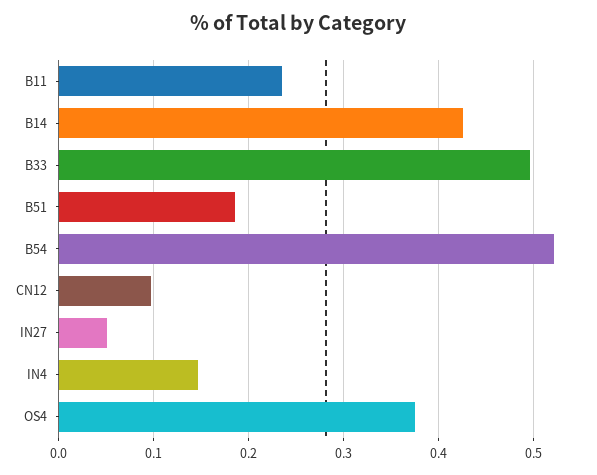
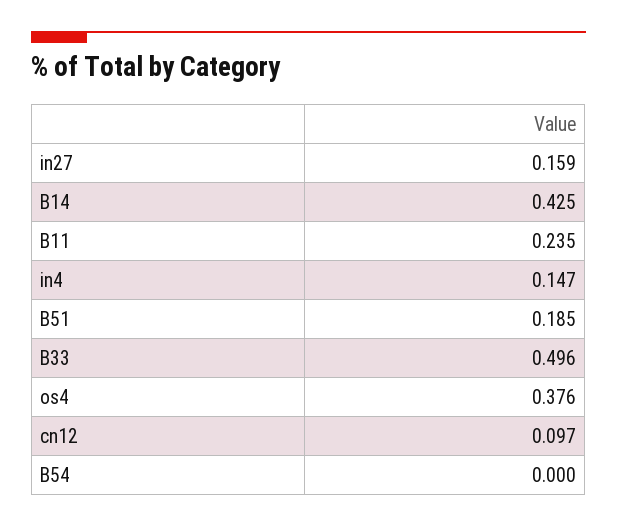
B54: 0.52 -> 0
IN27: 0.05 -> 0.159

